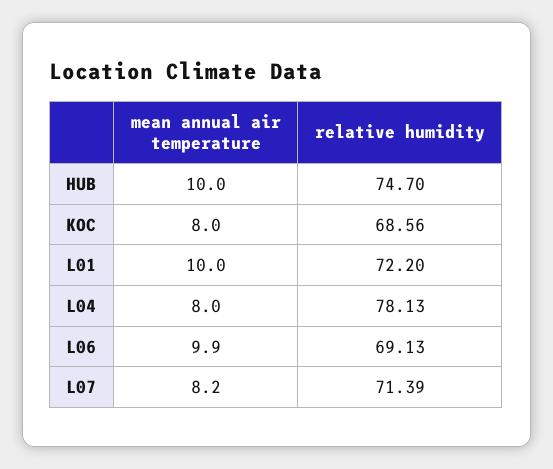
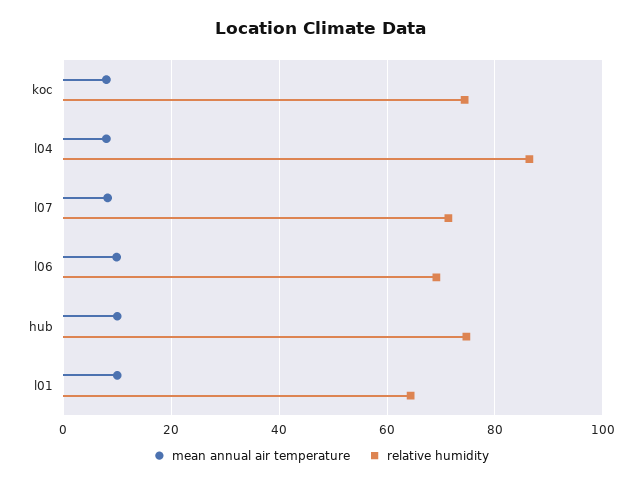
relative humidity, KOC: 68.56 -> 74
relative humidity, L01: 72.2 -> 64
relative humidity, L04: 78.13 -> 86

